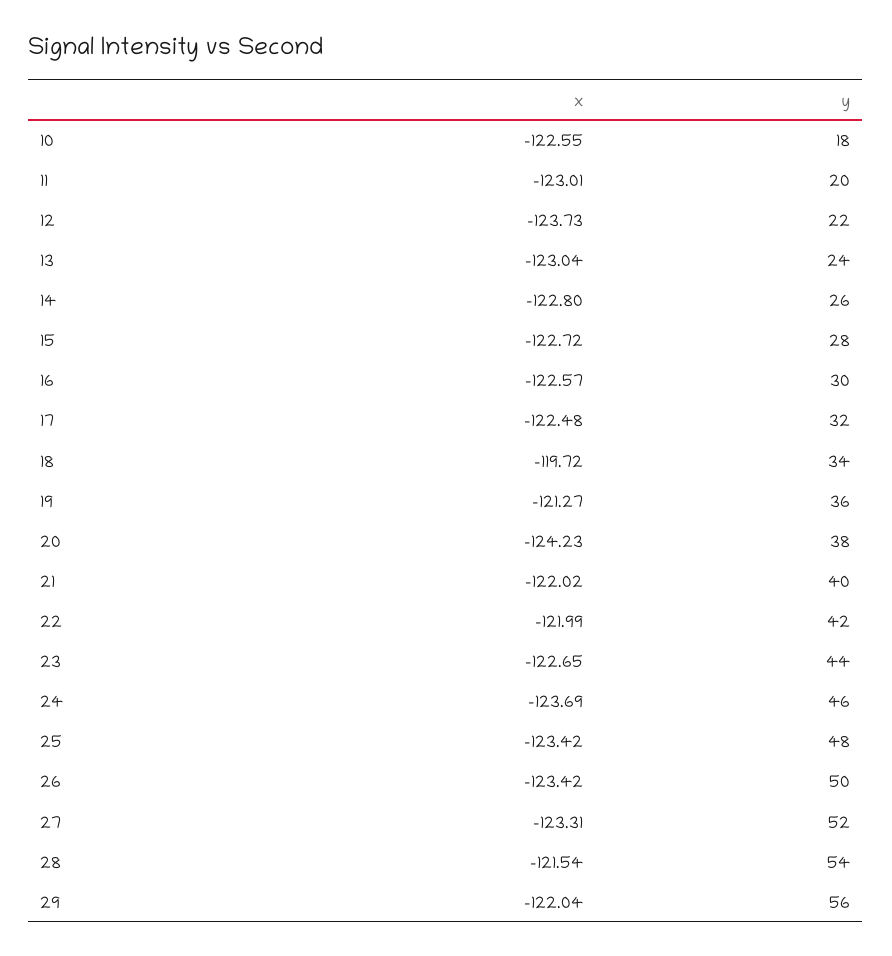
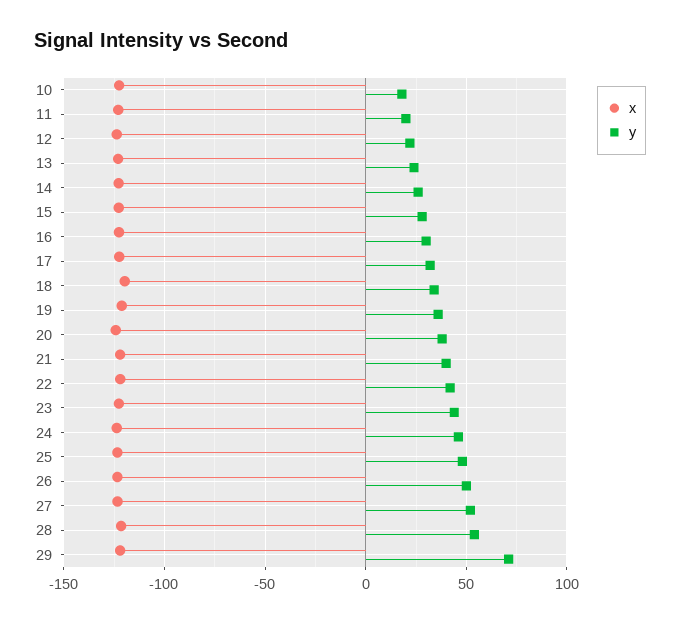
y, 29: 56 -> 70

